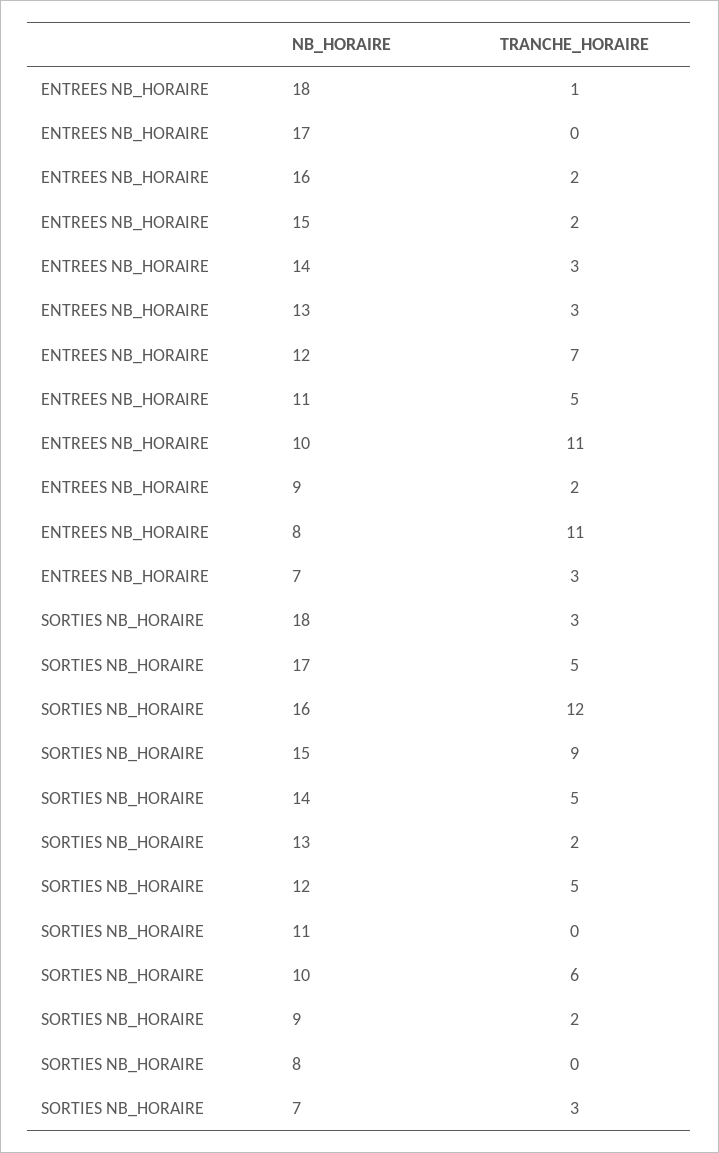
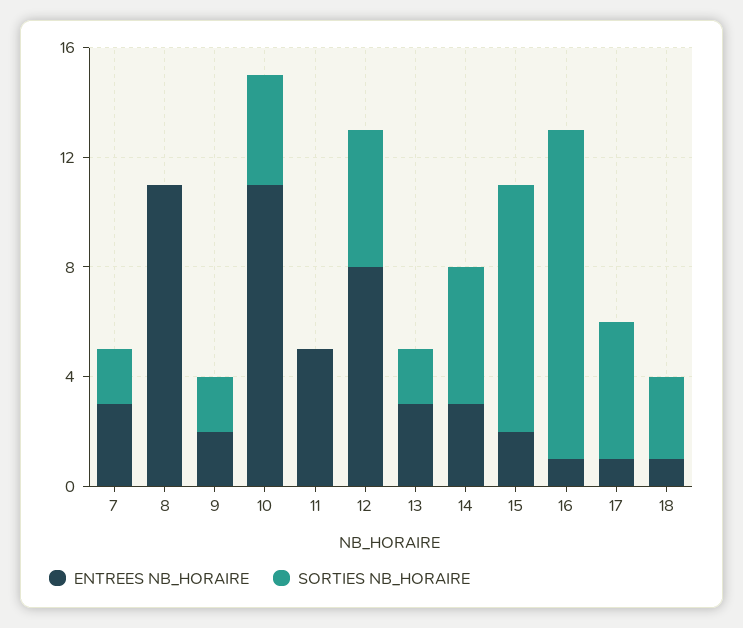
ENTREES NB_HORAIRE, 17: 0 -> 1
ENTREES NB_HORAIRE, 16: 2 -> 1
ENTREES NB_HORAIRE, 12: 7 -> 8
SORTIES NB_HORAIRE, 10: 6 -> 4
SORTIES NB_HORAIRE, 7: 3 -> 2

